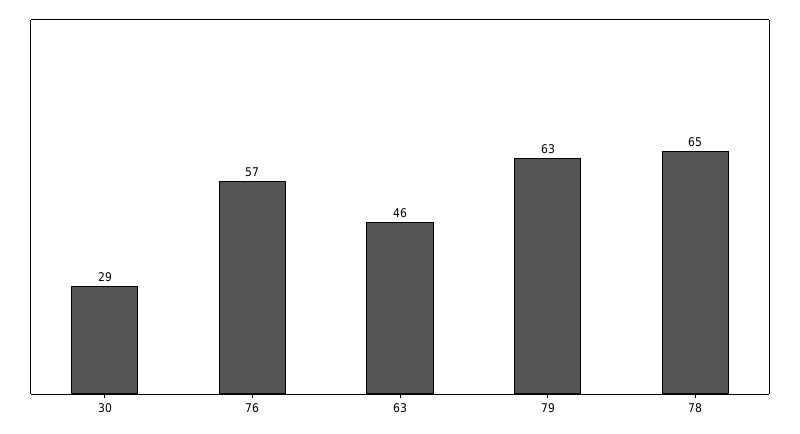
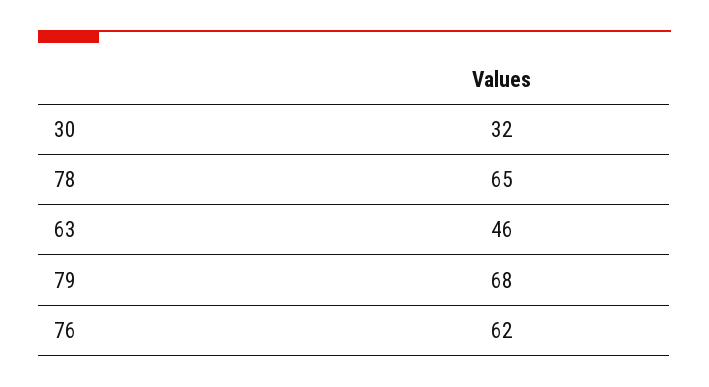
30: 29 -> 32
76: 57 -> 62
79: 63 -> 68

